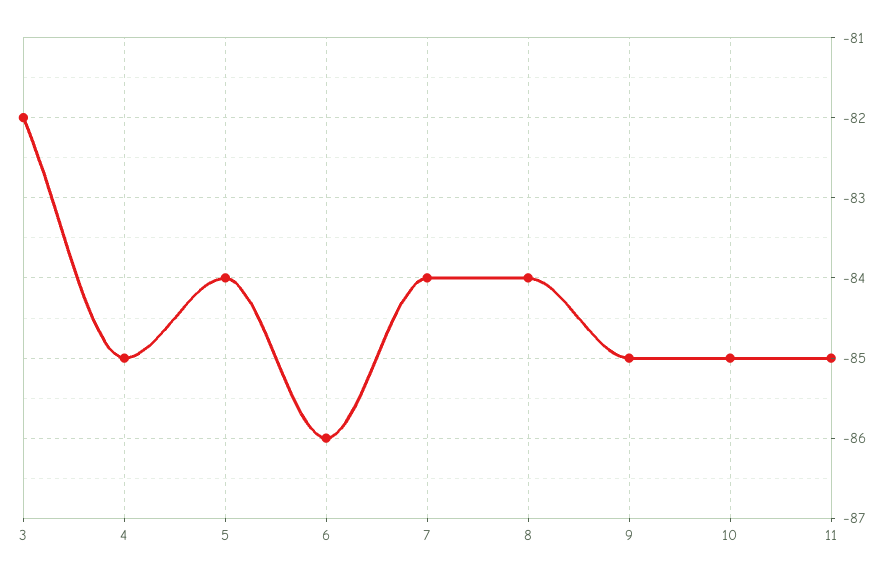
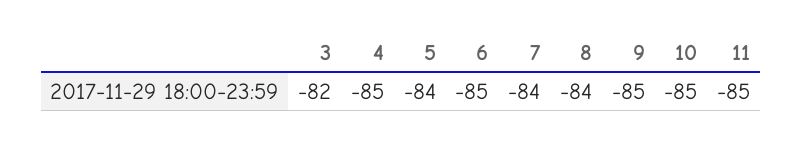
6: -86 -> -85

